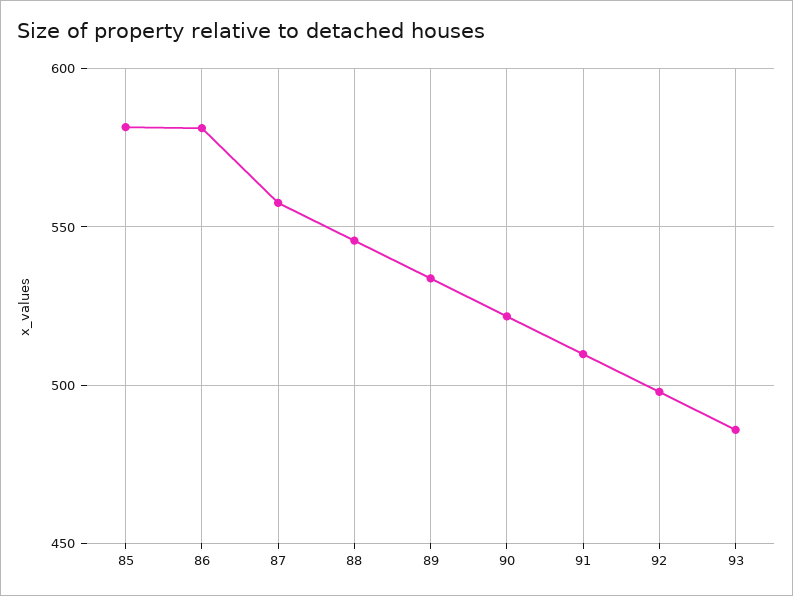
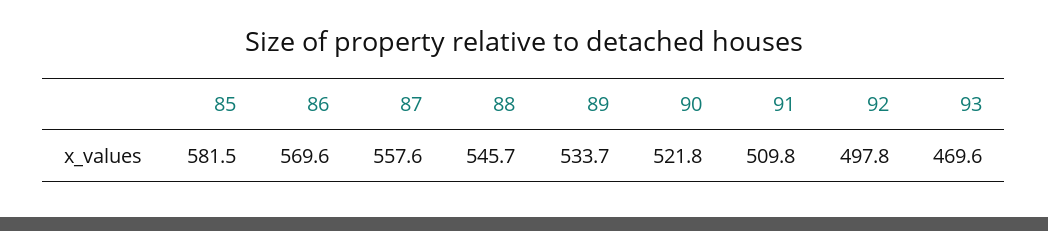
86: 580 -> 569.6
93: 485 -> 469.6

